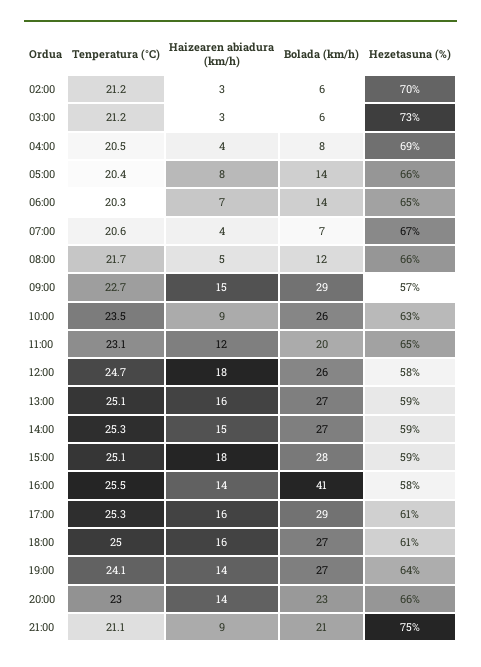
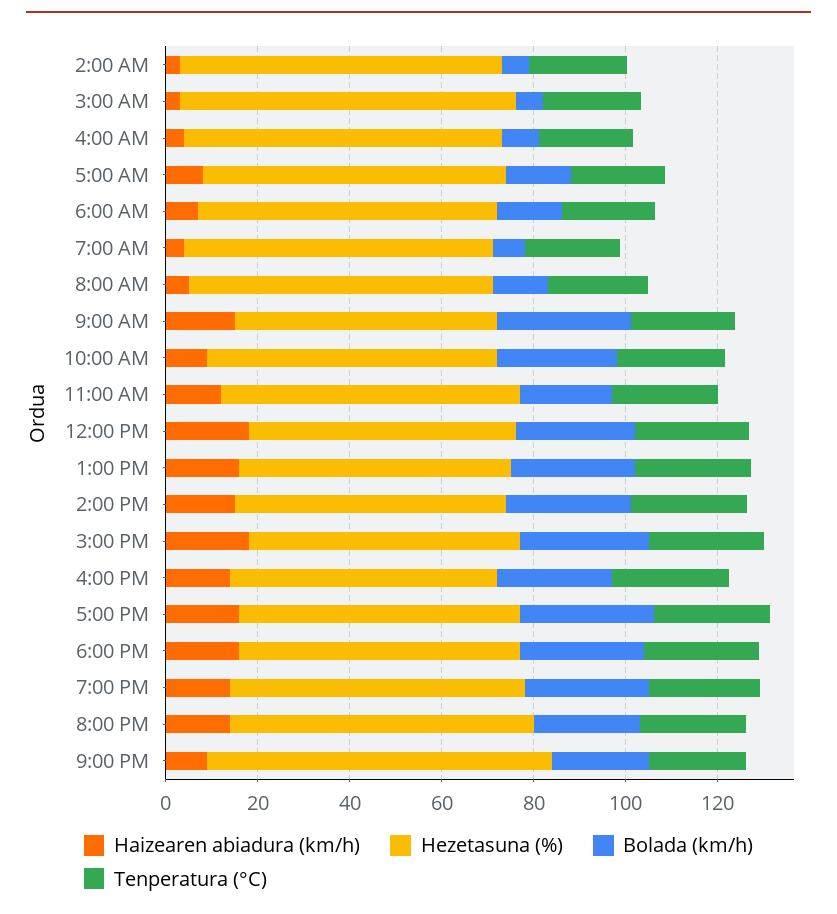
Bolada (km/h), 16:00: 41 -> 25

